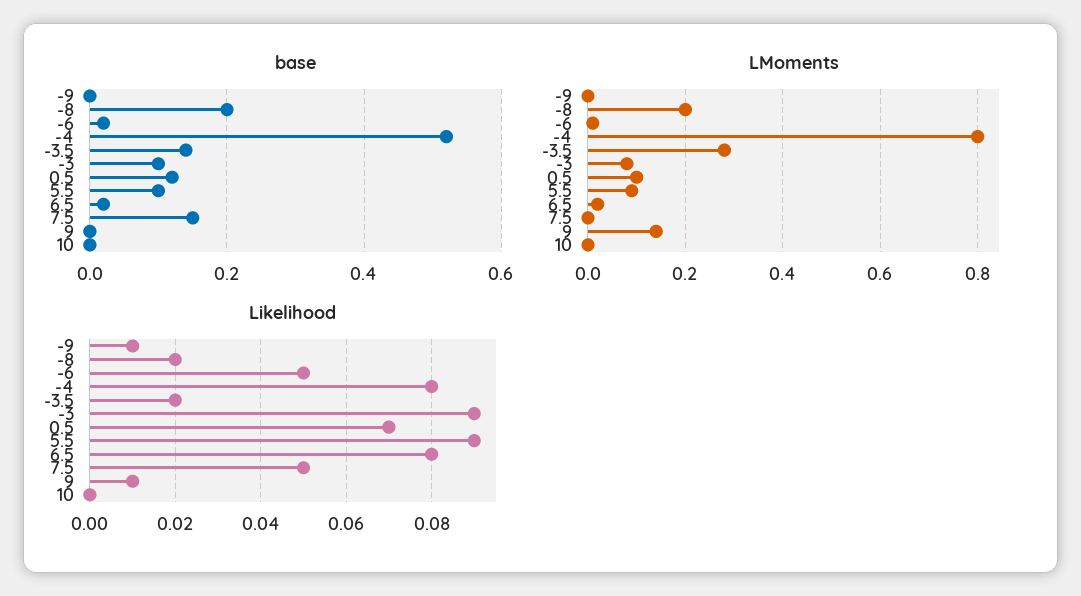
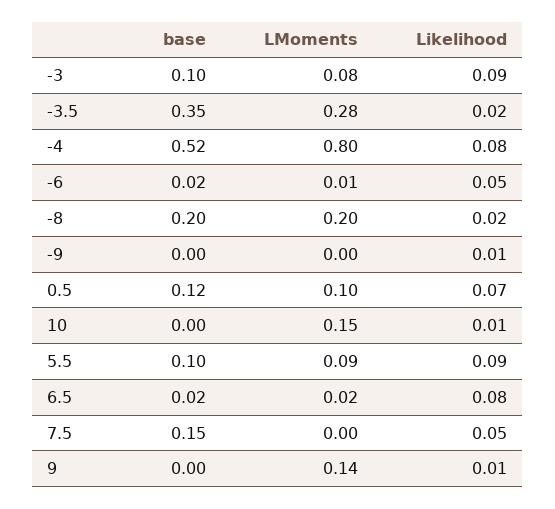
base, -3.5: 0.15 -> 0.35
LMoments, 10: 0 -> 0.15
Likelihood, 10: 0 -> 0.01

